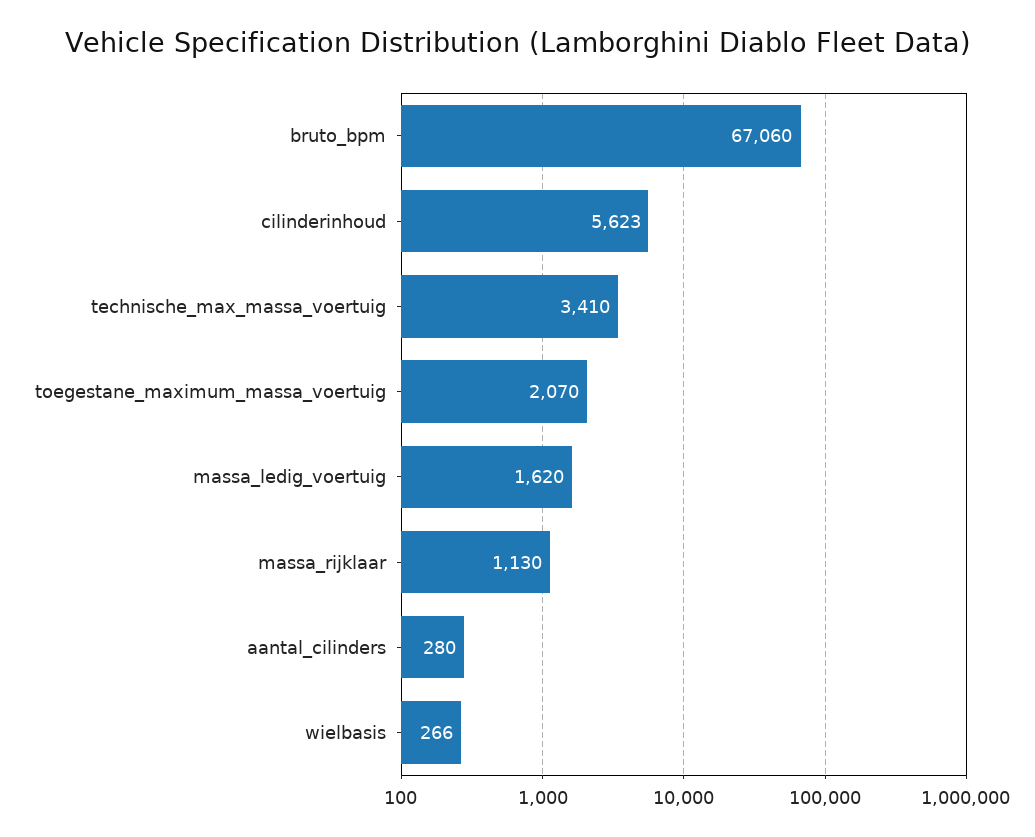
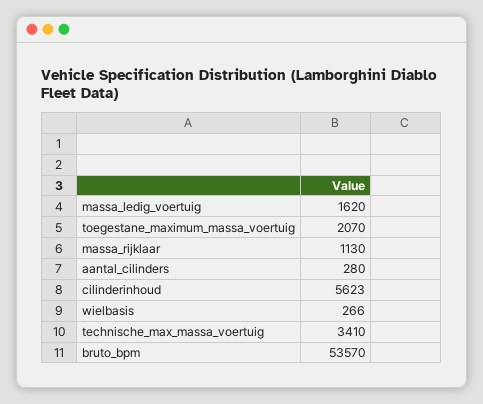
bruto_bpm: 67060 -> 53570

